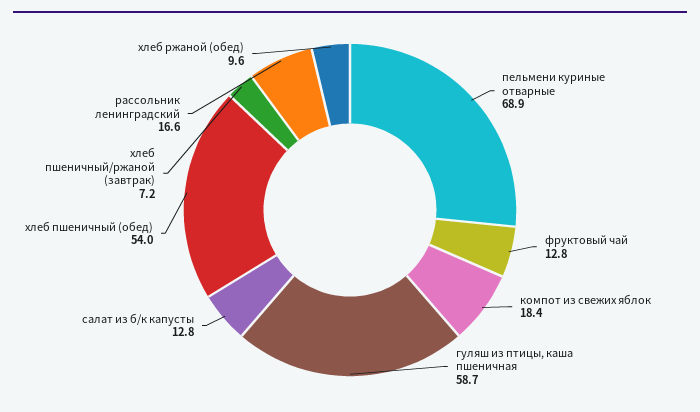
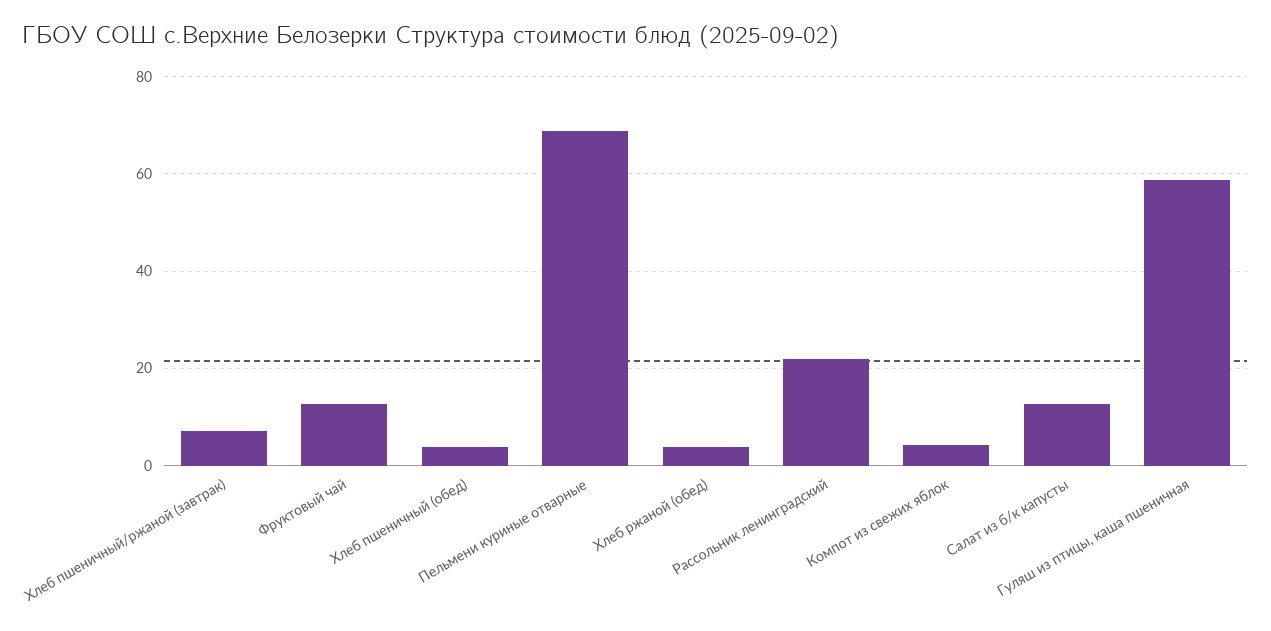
компот из свежих яблок: 18.4 -> 4
хлеб пшеничный (обед): 54 -> 4
рассольник ленинградский: 16.6 -> 22
хлеб ржаной (обед): 9.6 -> 4

